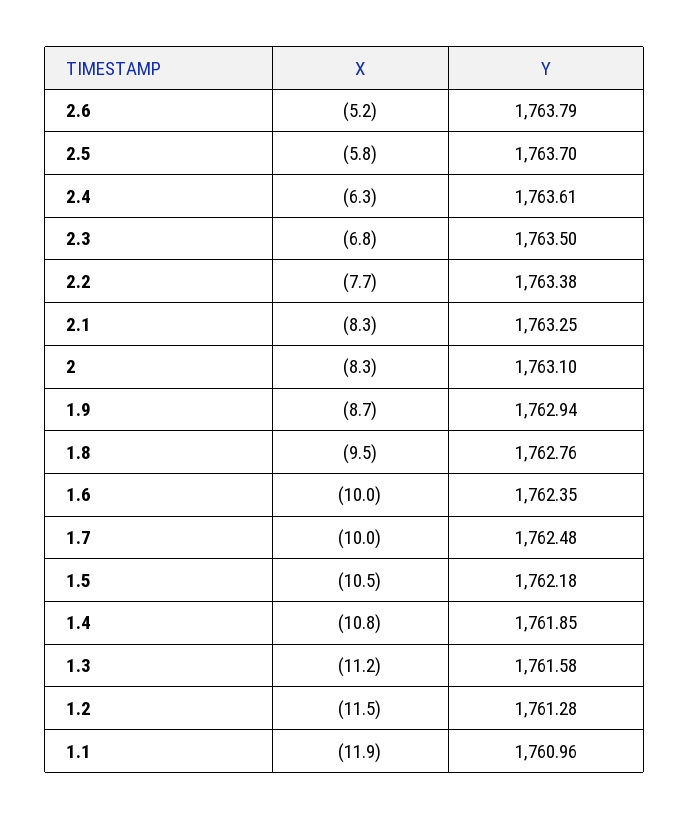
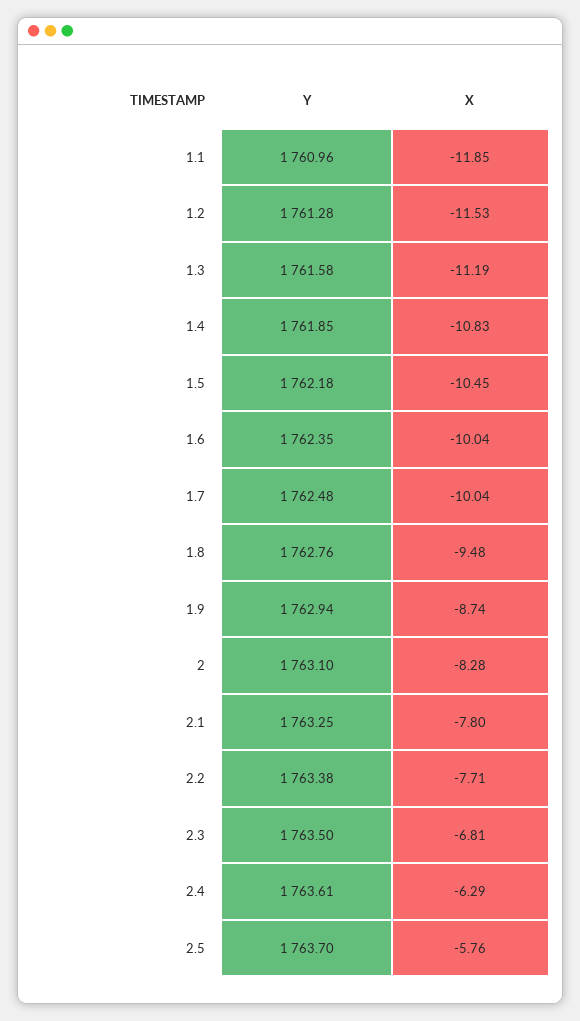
X, 2.6: -5.2 -> none
Y, 2.6: 1763.79 -> none
X, 2.1: -8.3 -> -7.8

